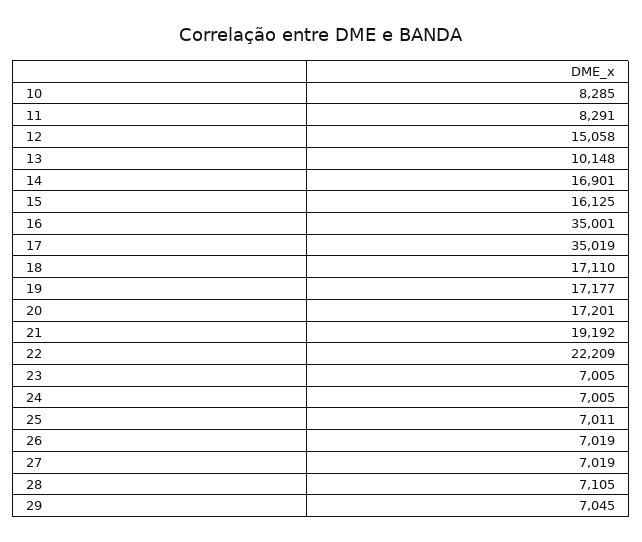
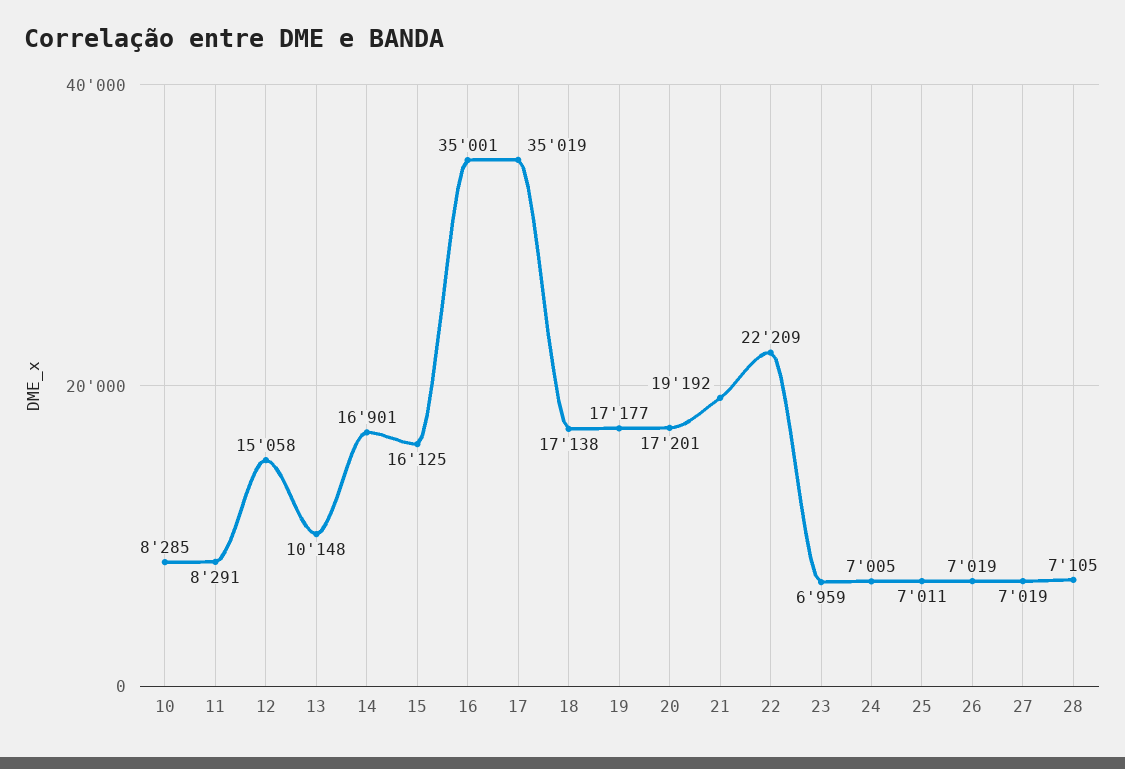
18: 17110 -> 17138
23: 7005 -> 6959
29: 7045 -> none

